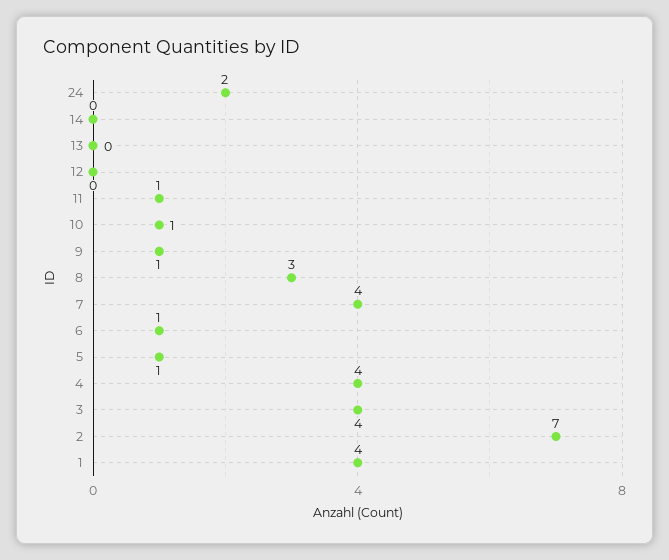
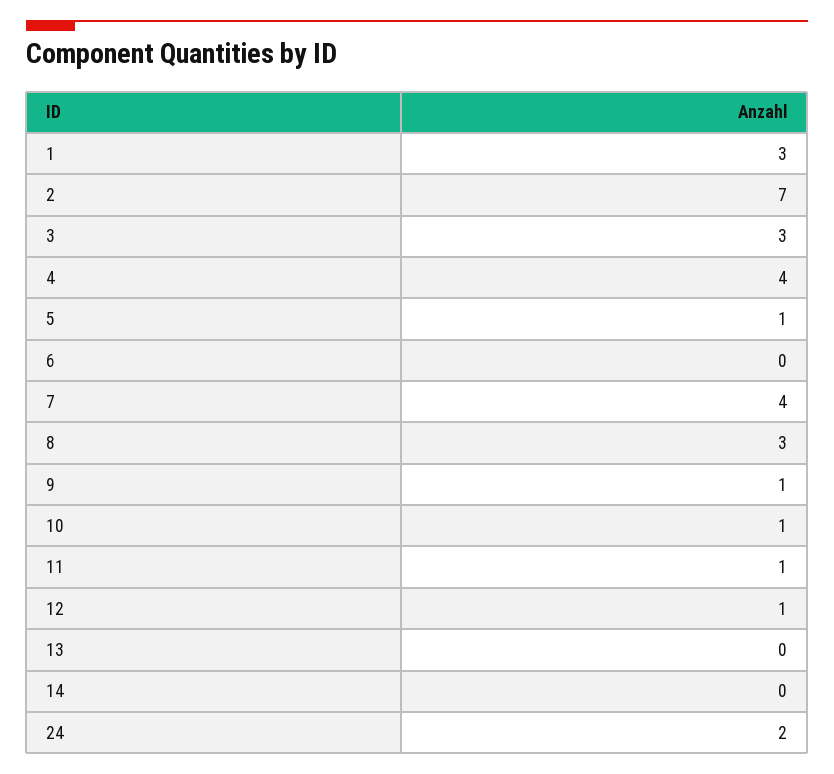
12: 0 -> 1
6: 1 -> 0
3: 4 -> 3
1: 4 -> 3

